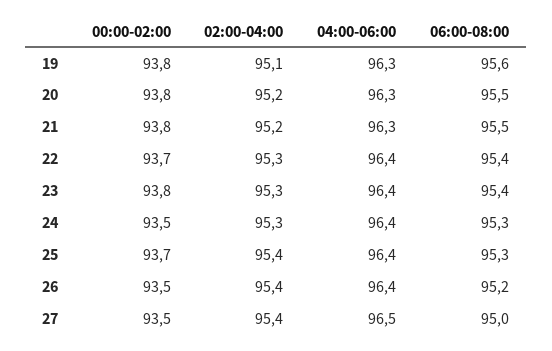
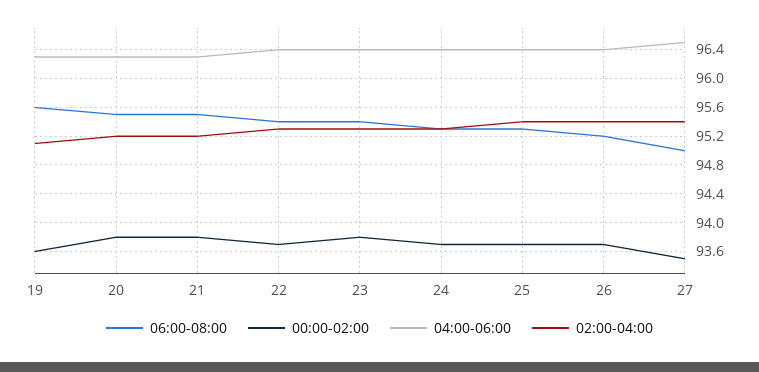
00:00-02:00, 19: 93.8 -> 93.6
00:00-02:00, 24: 93.5 -> 93.7
00:00-02:00, 26: 93.5 -> 93.7

